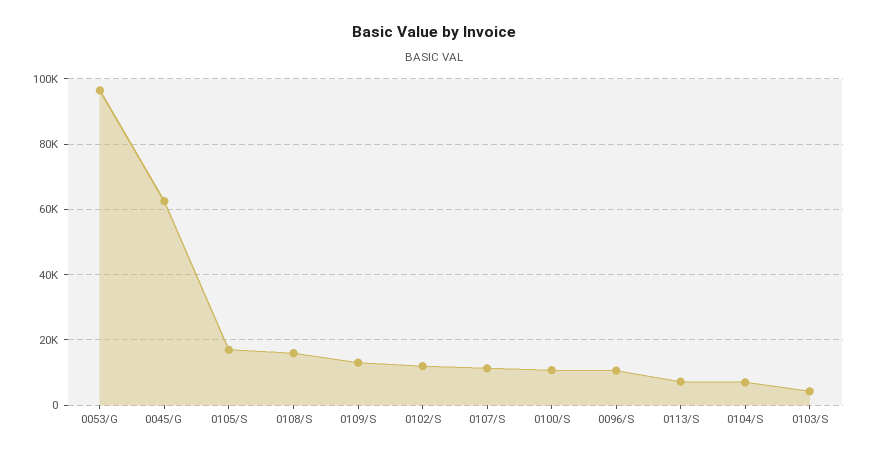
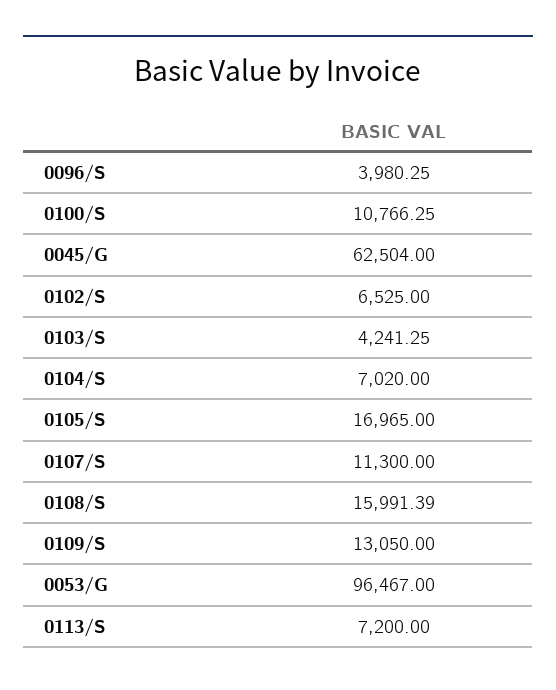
0102/S: 12000 -> 6525
0096/S: 10000 -> 3980.25

